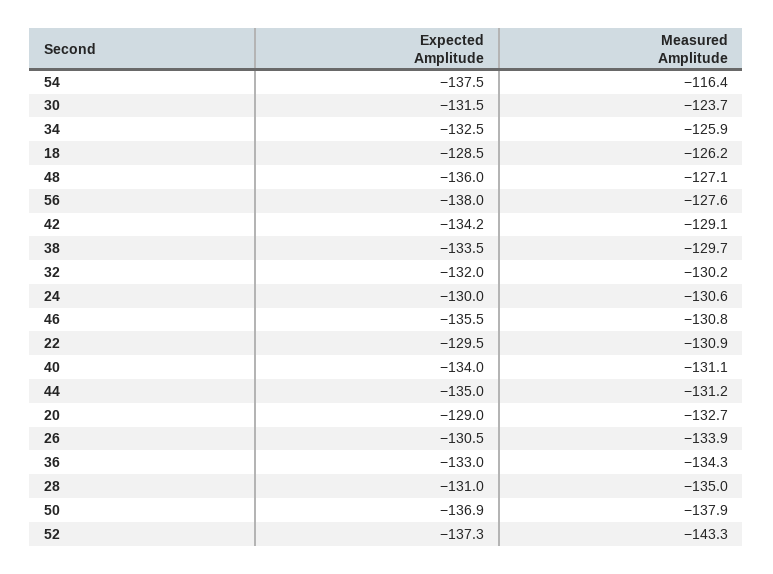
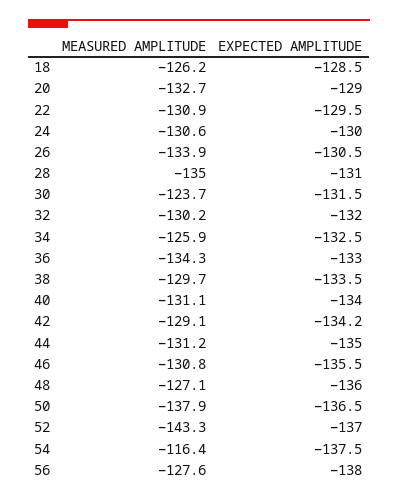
Expected Amplitude, 50: -136.9 -> -136.5
Expected Amplitude, 52: -137.3 -> -137

